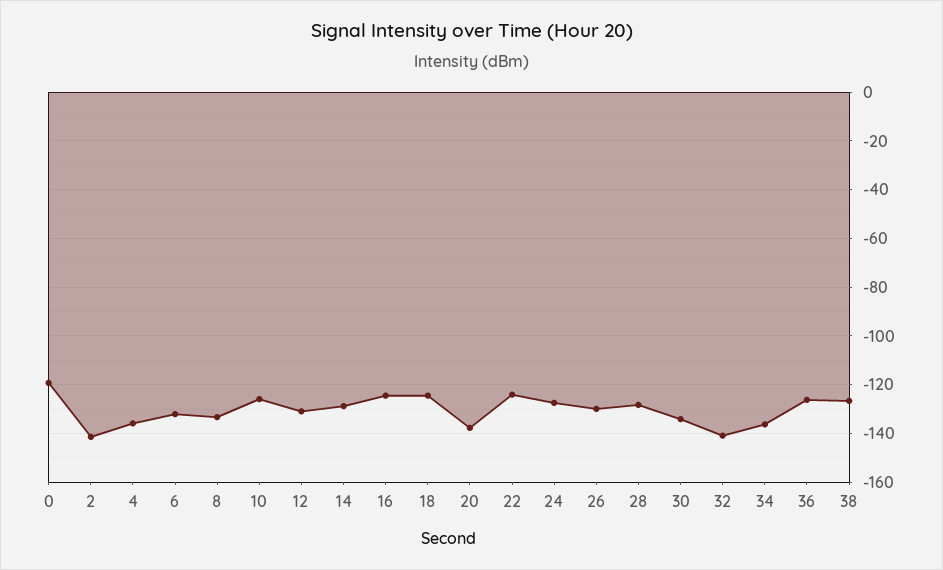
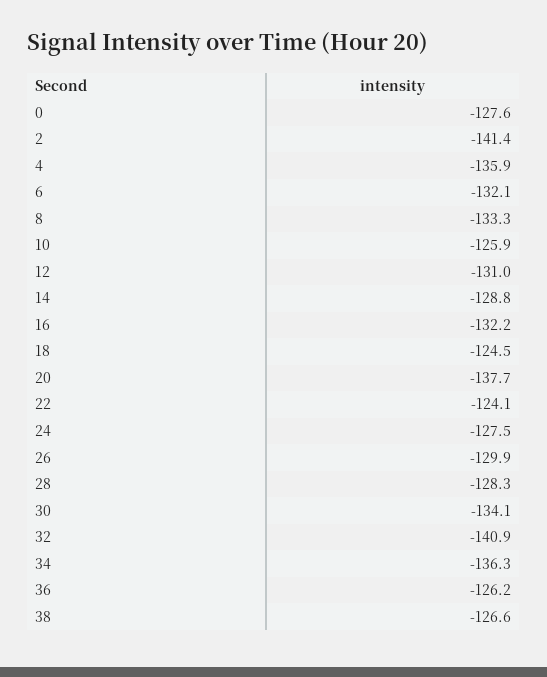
0: -120 -> -127.6
16: -125 -> -132.2

